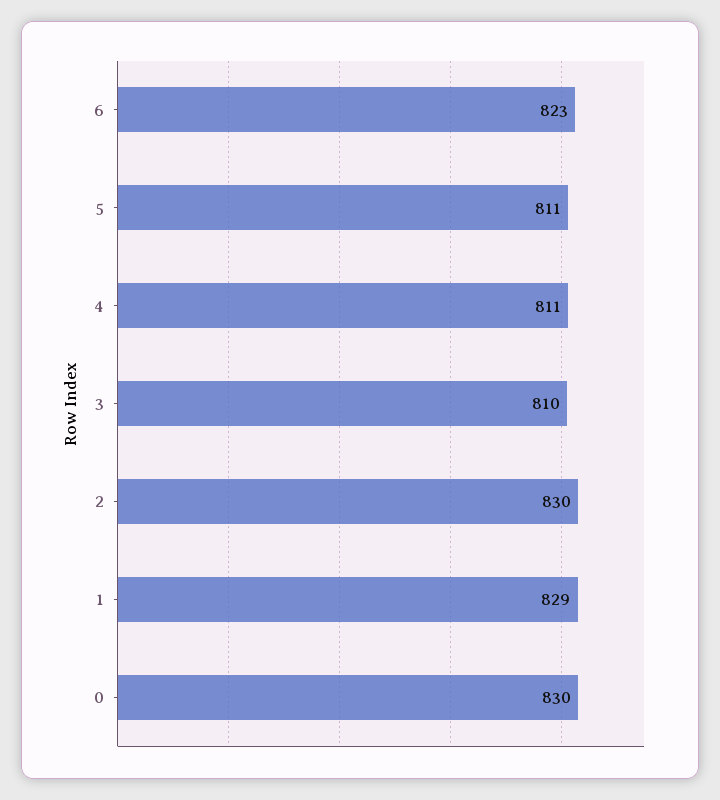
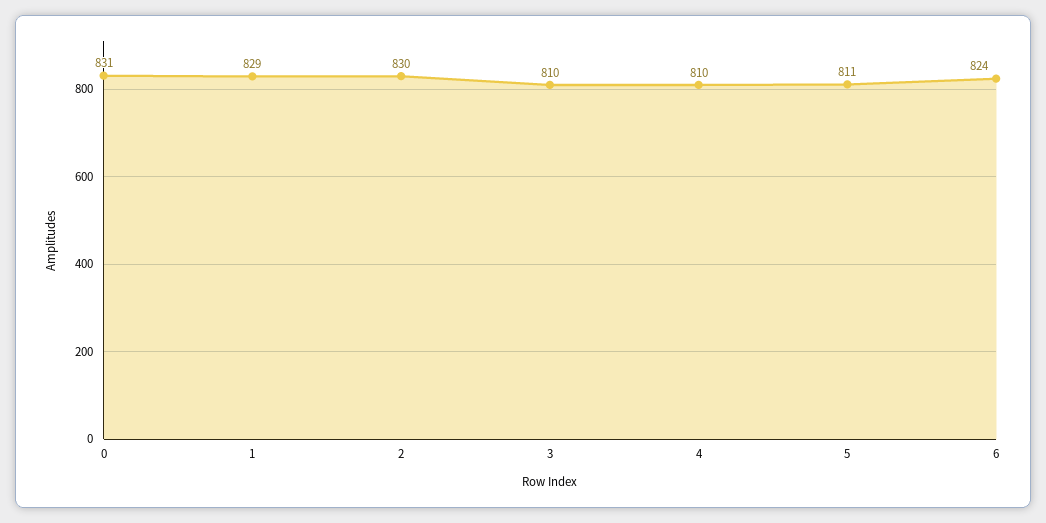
6: 823 -> 824
4: 811 -> 810
0: 830 -> 831

